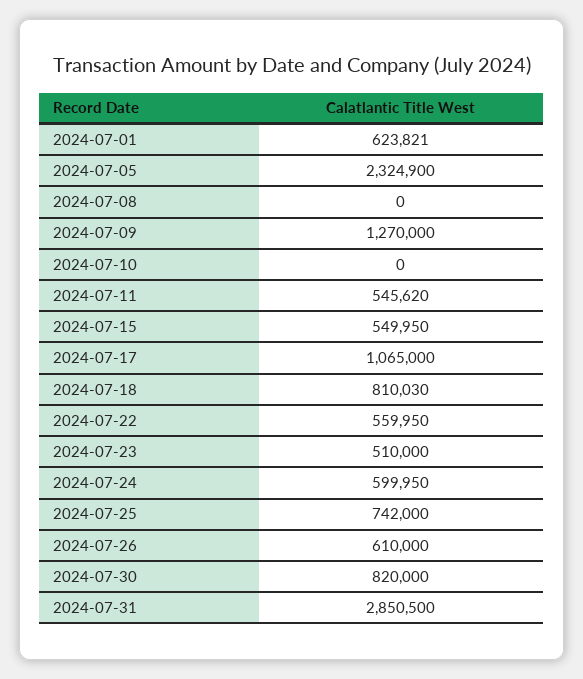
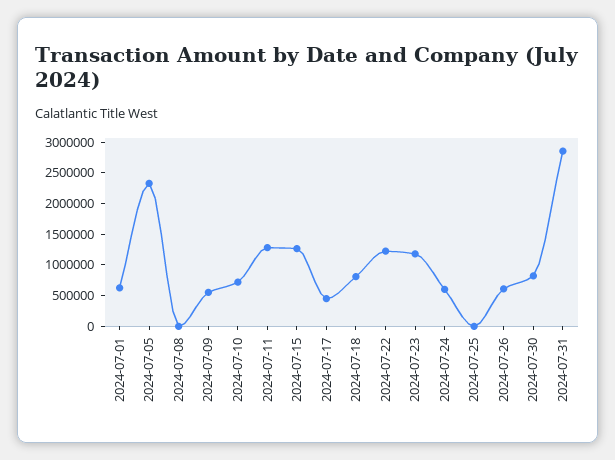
2024-07-09: 1270000 -> 500000
2024-07-10: 0 -> 750000
2024-07-11: 545620 -> 1250000
2024-07-15: 549950 -> 1250000
2024-07-17: 1065000 -> 500000
2024-07-22: 559950 -> 1250000
2024-07-23: 510000 -> 1250000
2024-07-25: 742000 -> 0

